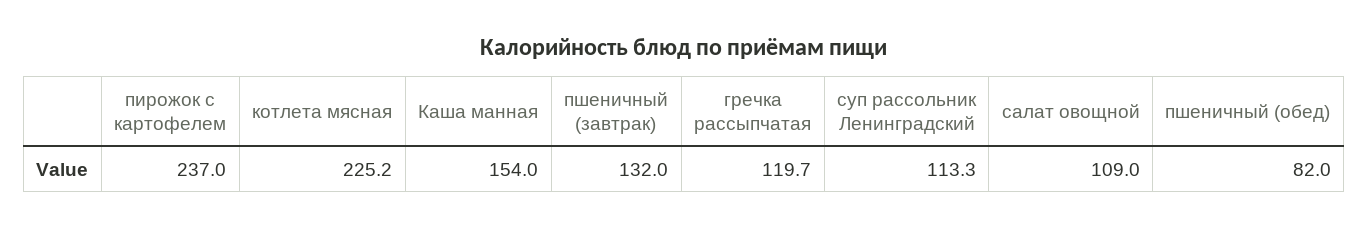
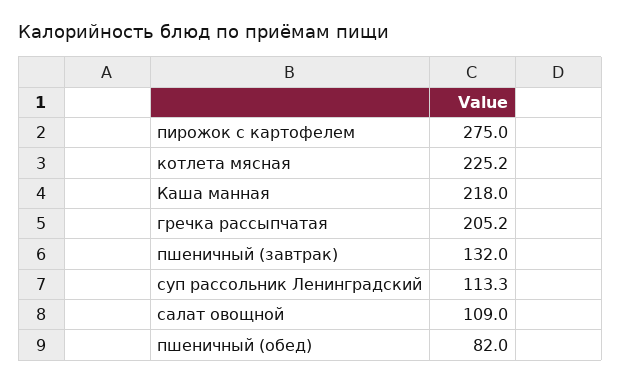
пирожок с картофелем: 237 -> 275
Каша манная: 154 -> 218
гречка рассыпчатая: 119.7 -> 205.2

